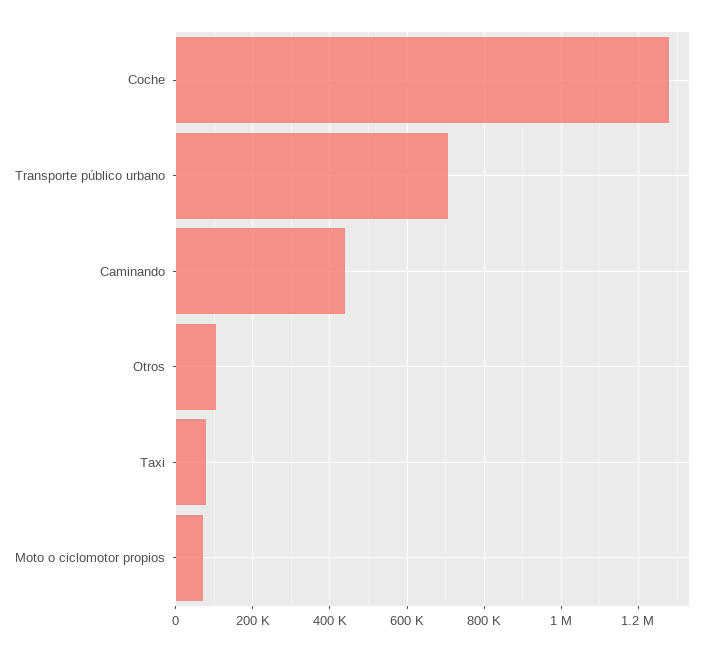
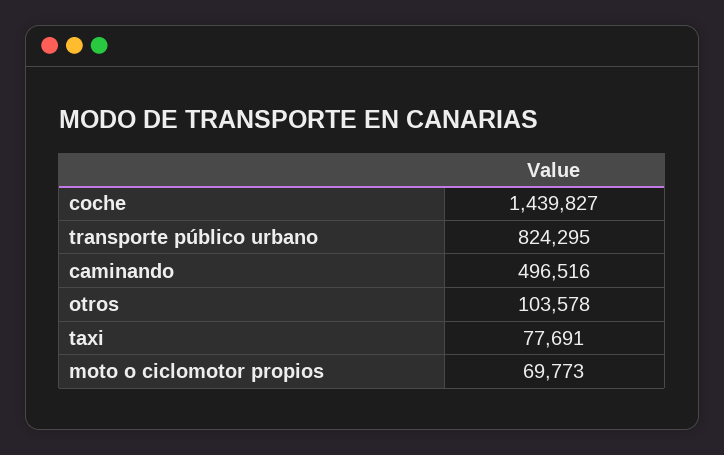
Coche: 1280000 -> 1439827
Transporte público urbano: 700000 -> 824295
Caminando: 440000 -> 496516

